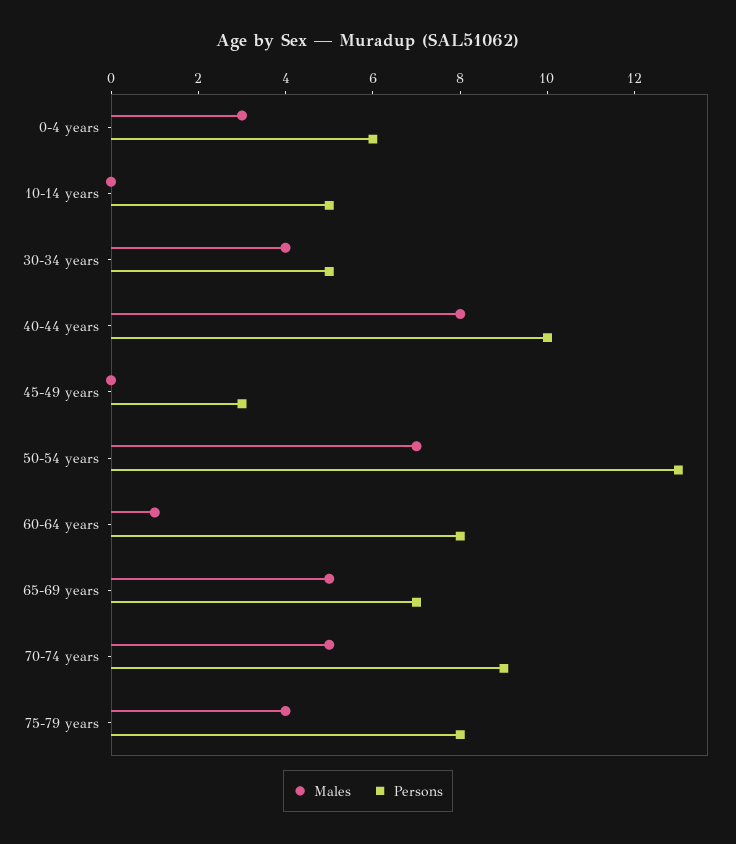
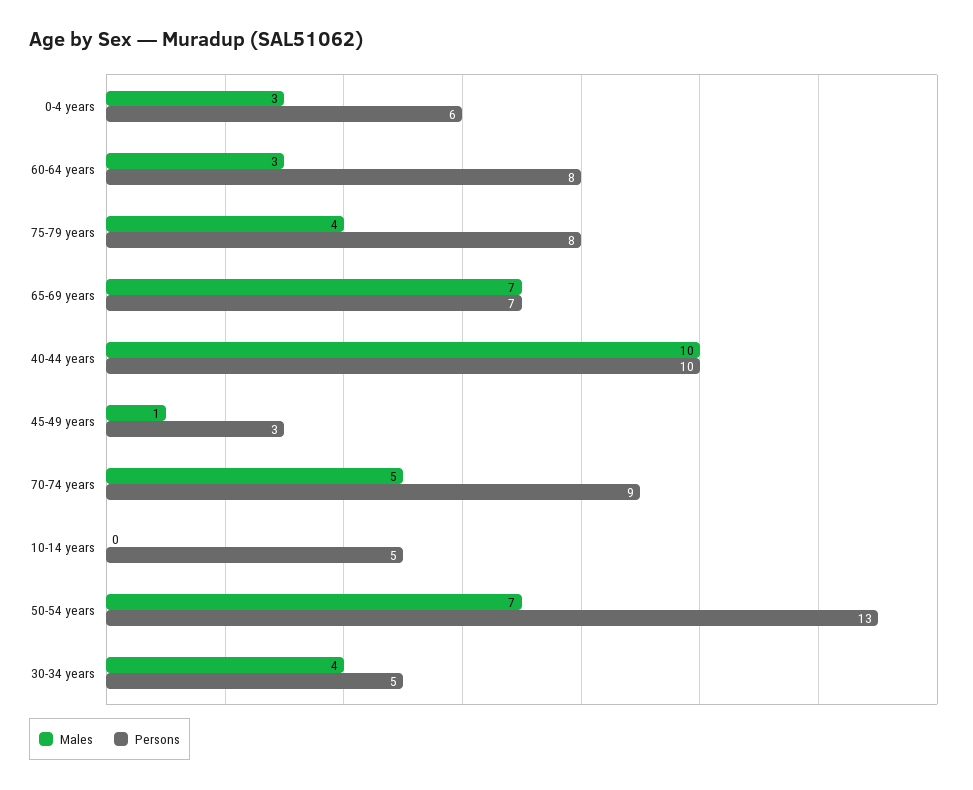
Males, 40-44 years: 8 -> 10
Males, 45-49 years: 0 -> 1
Males, 60-64 years: 1 -> 3
Males, 65-69 years: 5 -> 7

